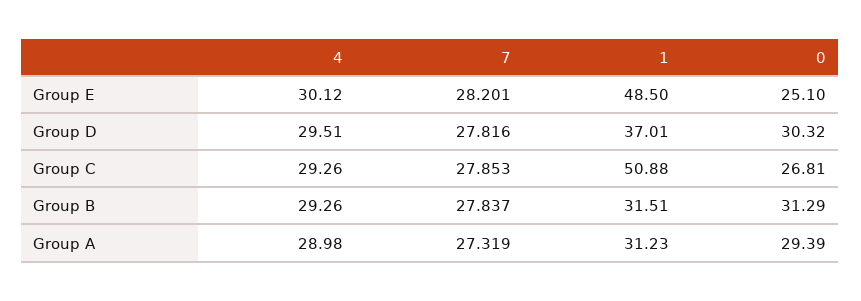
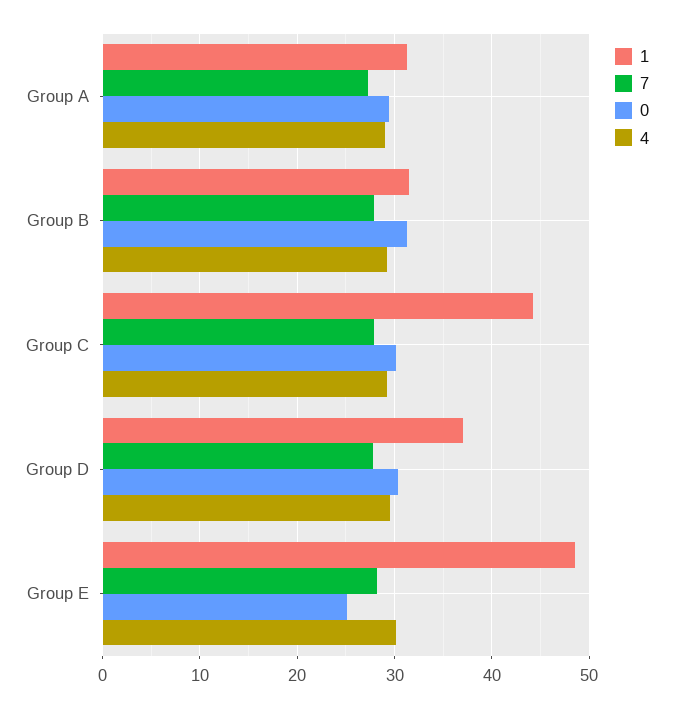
1, Group C: 50.88 -> 44
0, Group C: 26.81 -> 30

